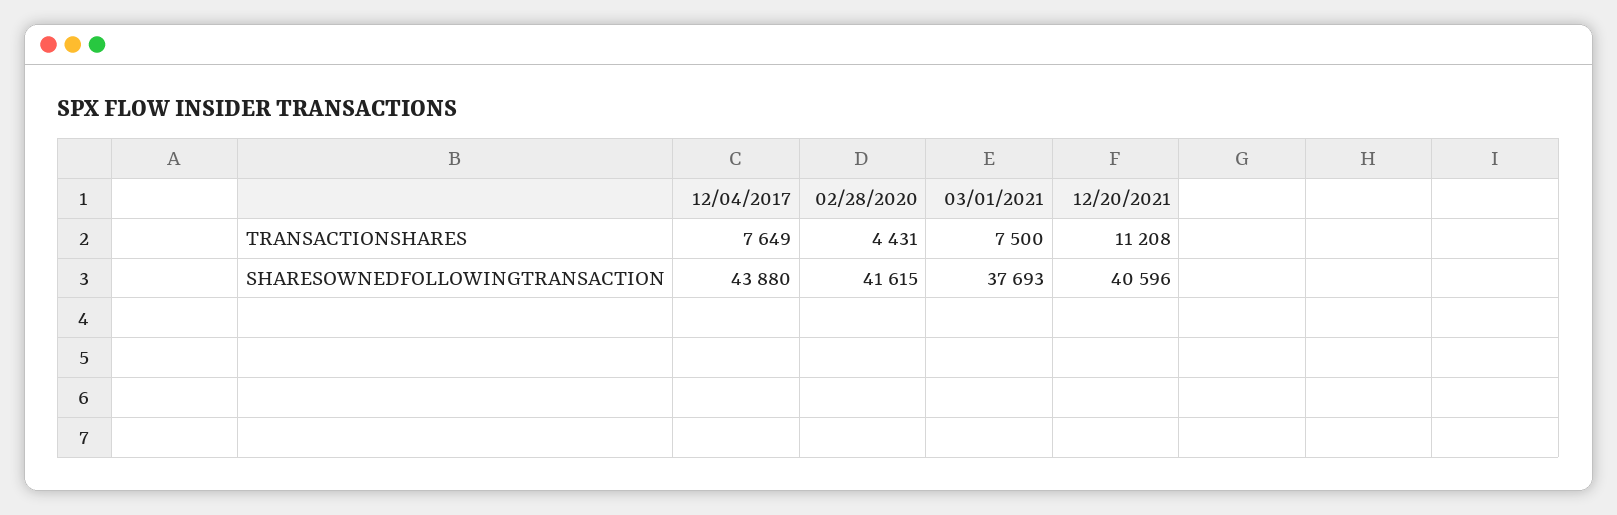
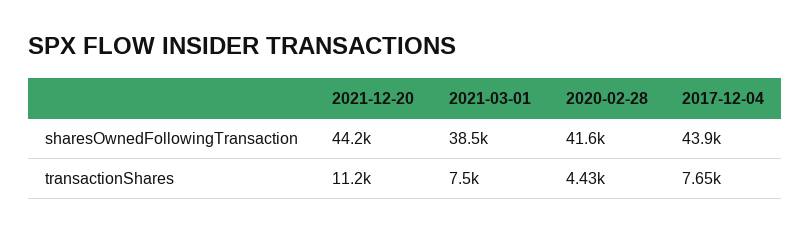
03/01/2021, SHARESOWNEDFOLLOWINGTRANSACTION: 37693 -> 38500
12/20/2021, SHARESOWNEDFOLLOWINGTRANSACTION: 40596 -> 44200

